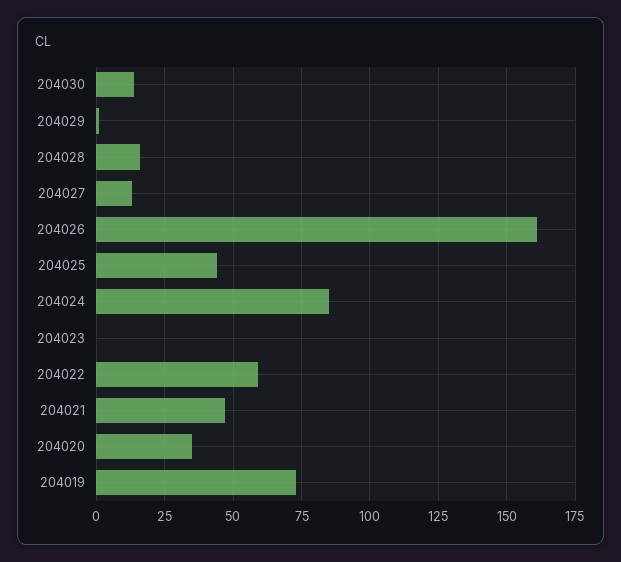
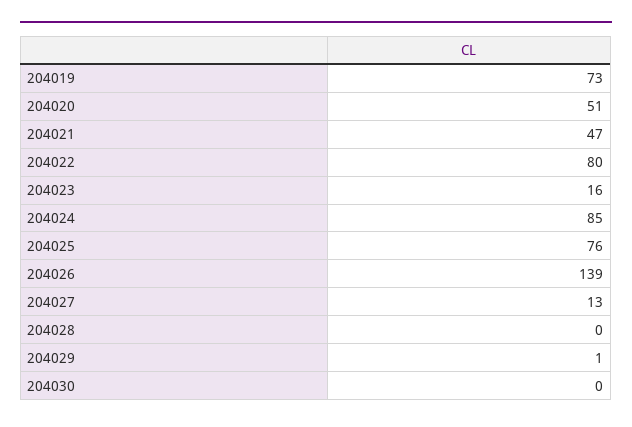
204030: 15 -> 0
204028: 15 -> 0
204026: 160 -> 139
204025: 45 -> 76
204023: 0 -> 16
204022: 60 -> 80
204020: 35 -> 51

